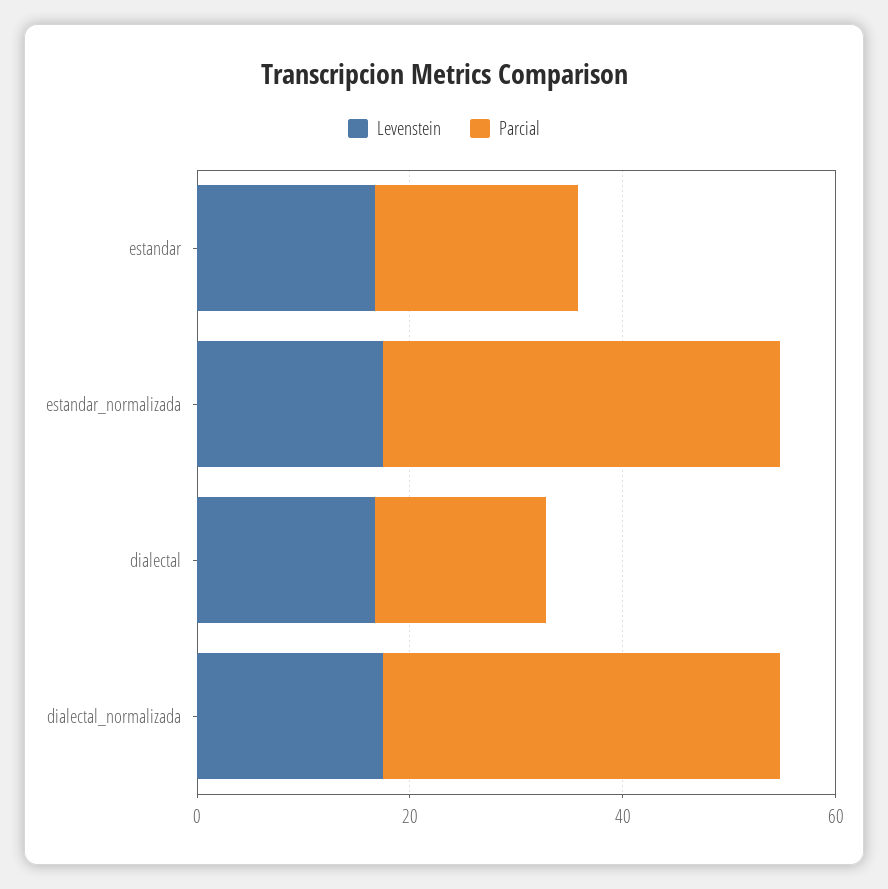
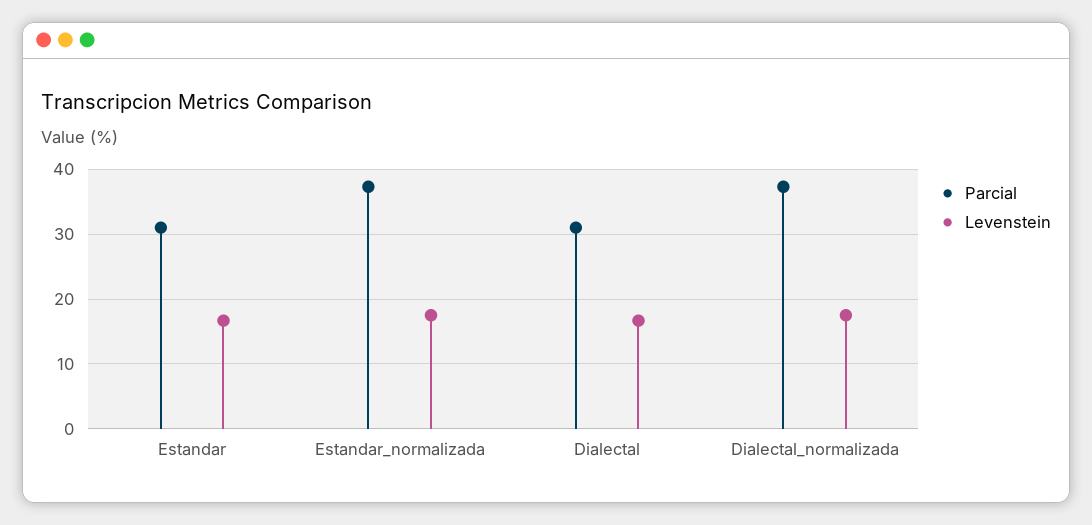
Parcial, estandar: 20 -> 31
Parcial, dialectal: 15 -> 31

